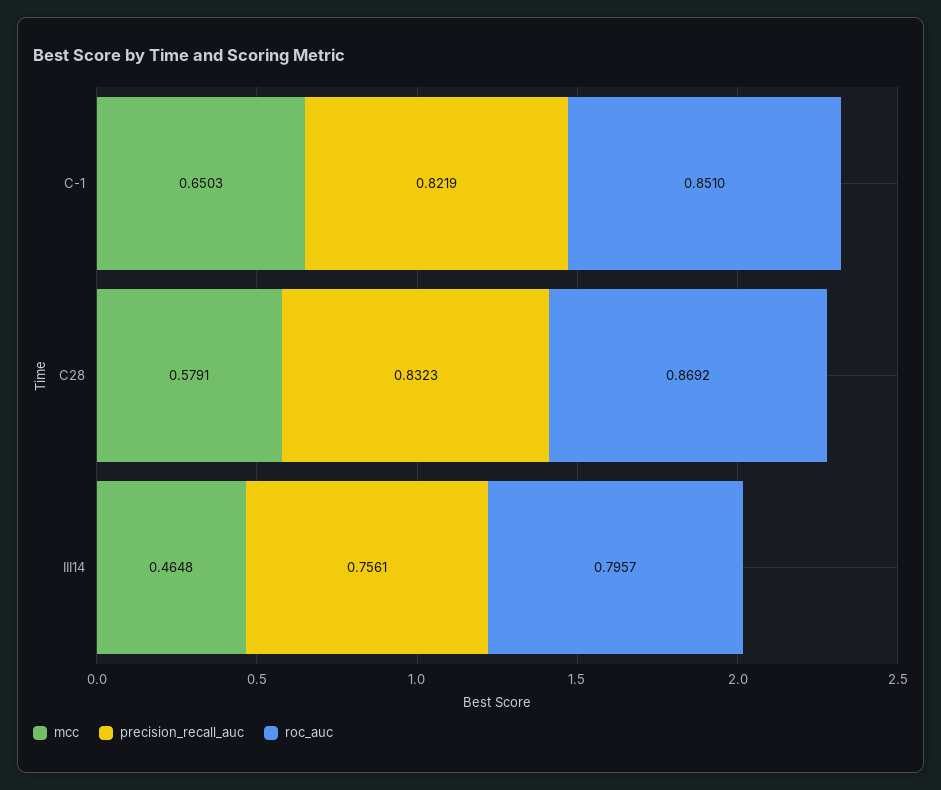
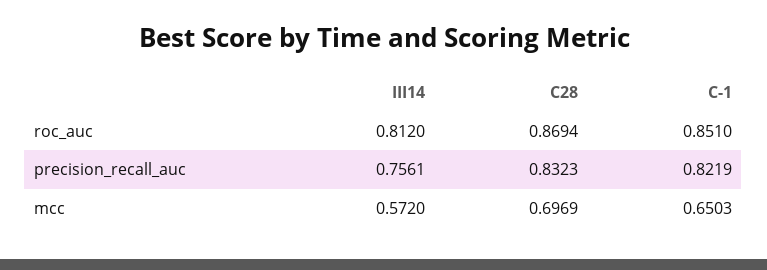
mcc, C28: 0.5791 -> 0.6969
roc_auc, C28: 0.8692 -> 0.8694
mcc, III14: 0.4648 -> 0.572
roc_auc, III14: 0.7957 -> 0.812

